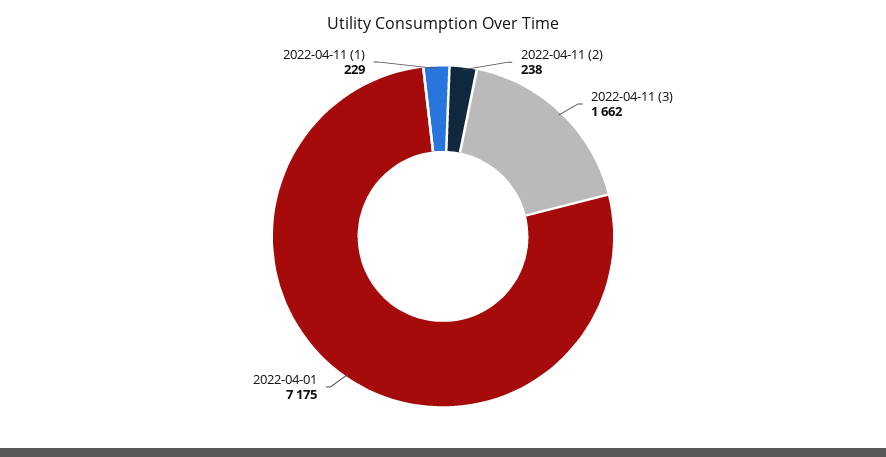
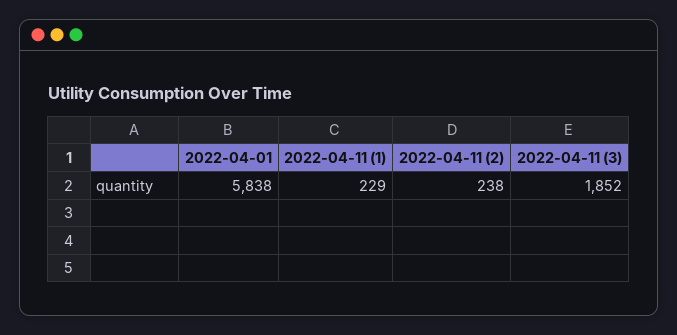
2022-04-11 (3): 1662 -> 1852
2022-04-01: 7175 -> 5838

